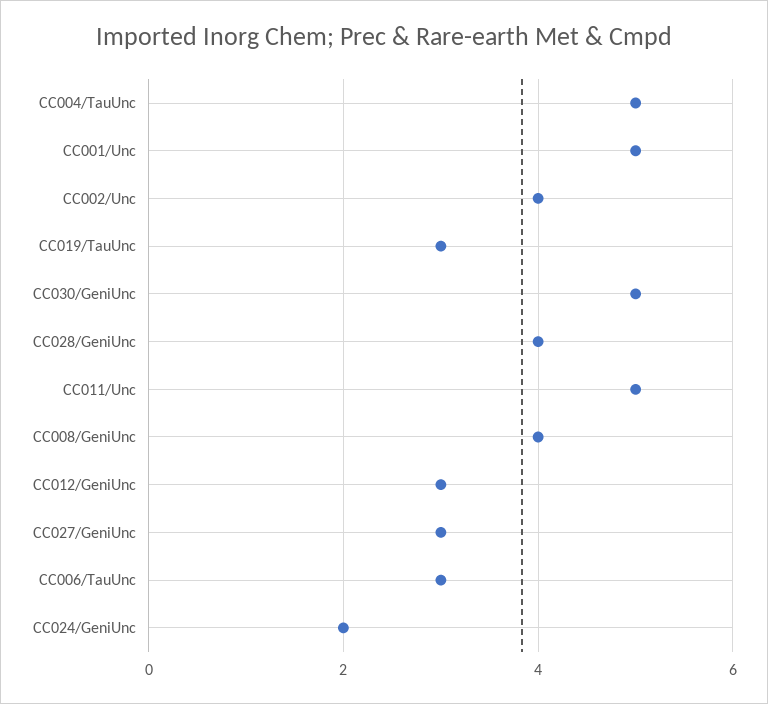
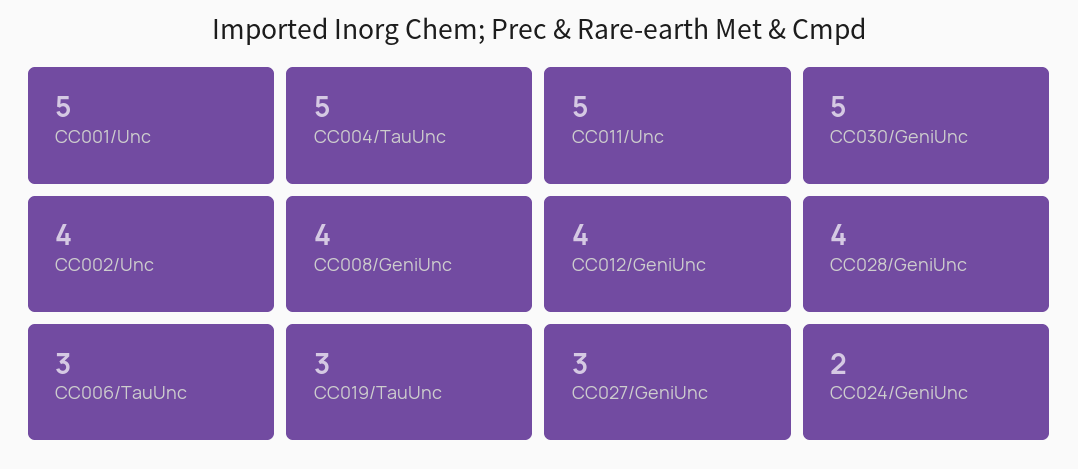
CC012/GeniUnc: 3 -> 4

